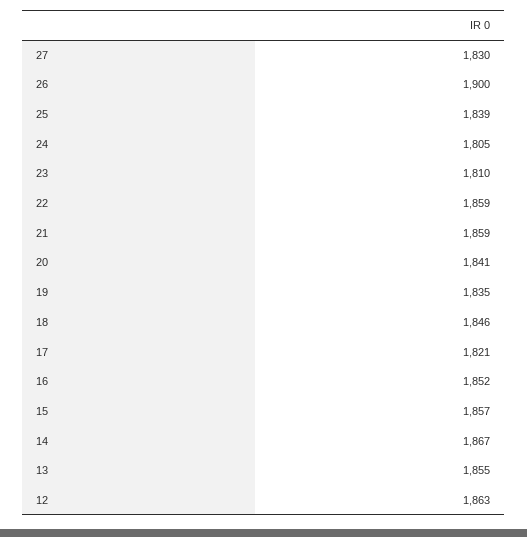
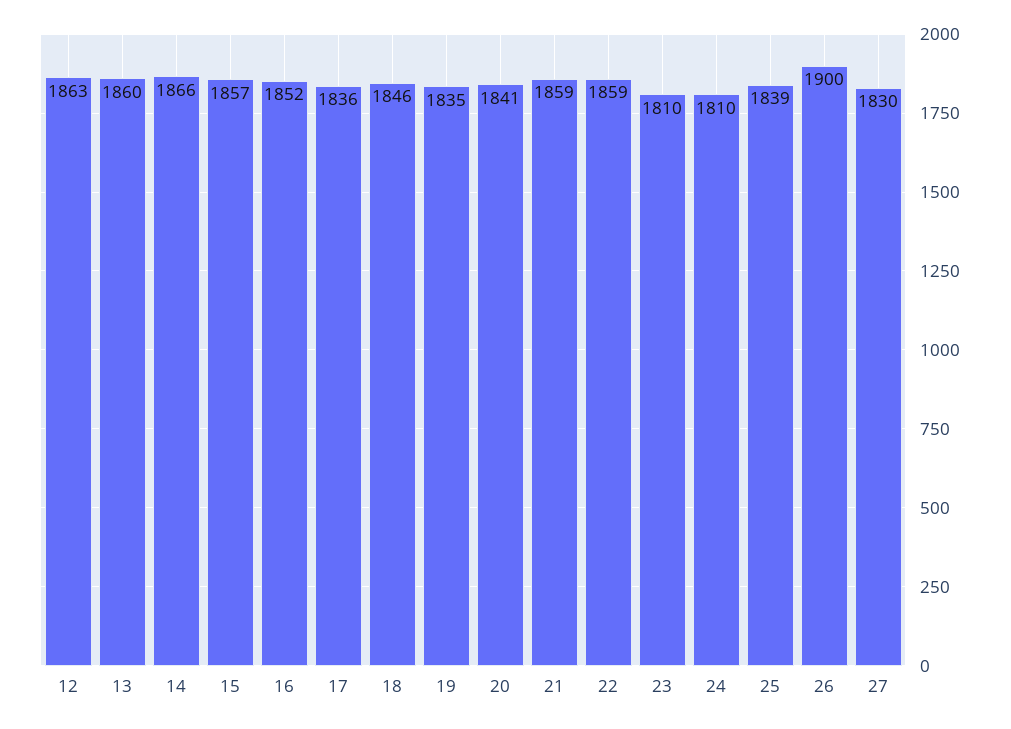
24: 1805 -> 1810
17: 1821 -> 1836
14: 1867 -> 1866
13: 1855 -> 1860

